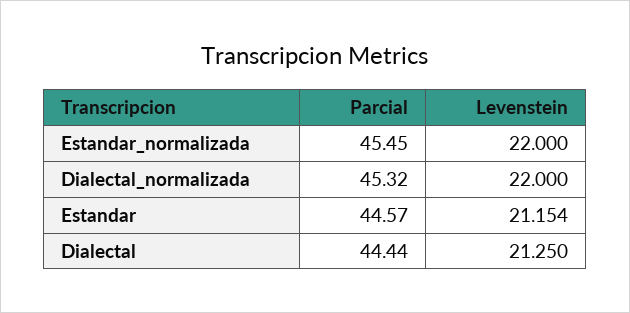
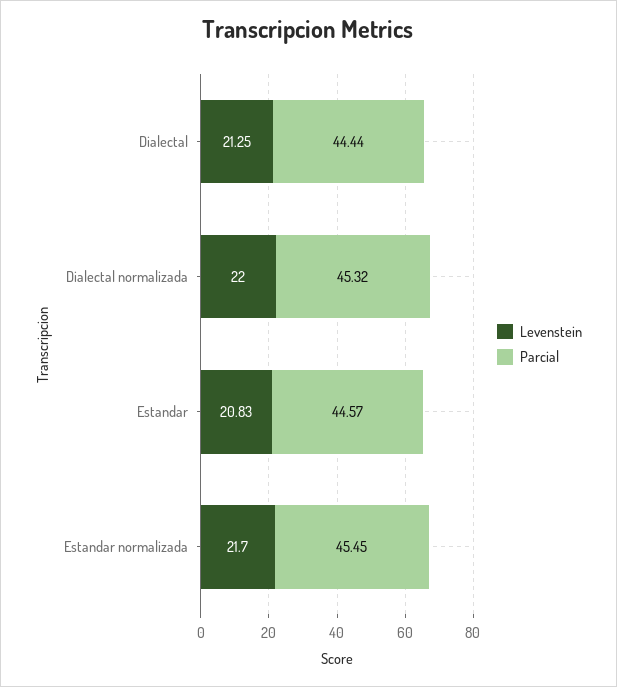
Levenstein, Estandar_normalizada: 22 -> 21.7
Levenstein, Estandar: 21.154 -> 20.83

